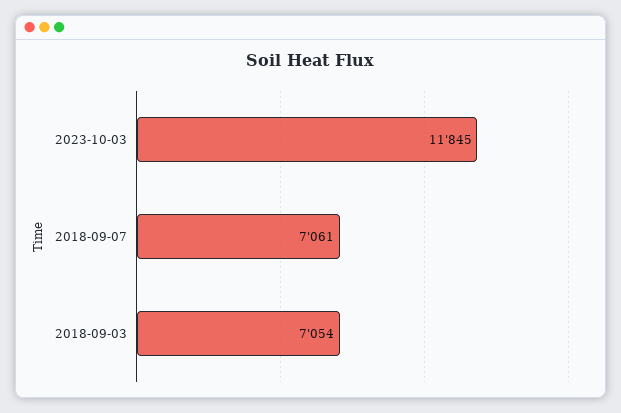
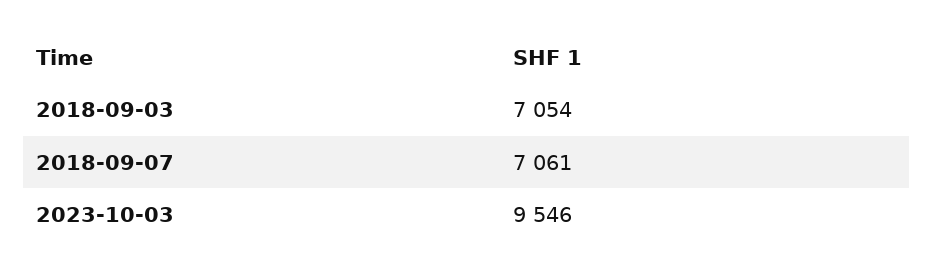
2023-10-03: 11845 -> 9546

